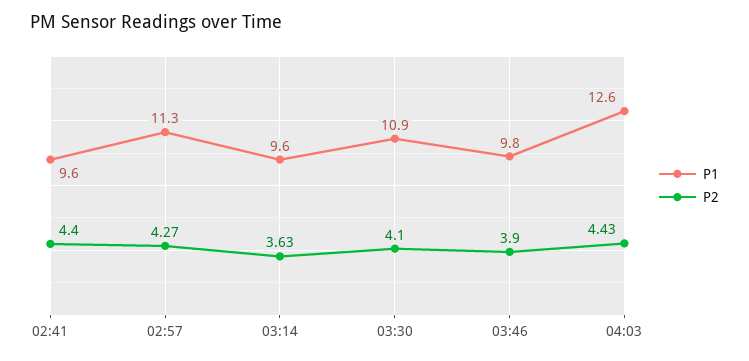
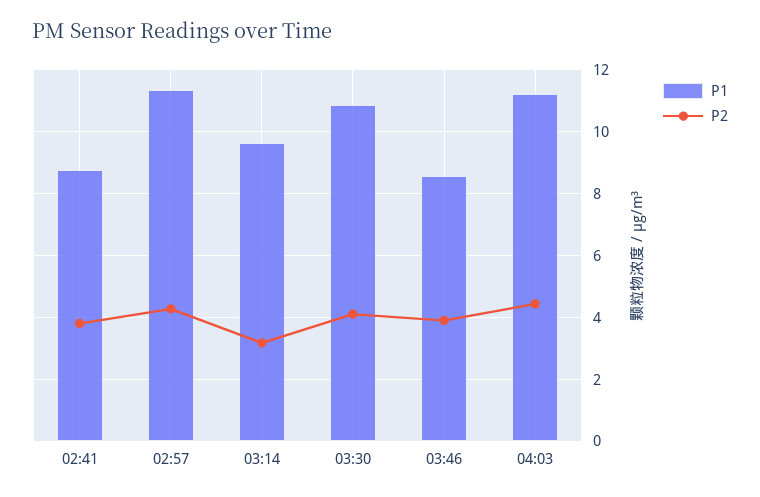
P1, 02:41: 9.6 -> 8.8
P2, 02:41: 4.4 -> 3.8
P2, 03:14: 3.63 -> 3.2
P1, 03:46: 9.8 -> 8.6
P1, 04:03: 12.6 -> 11.2

